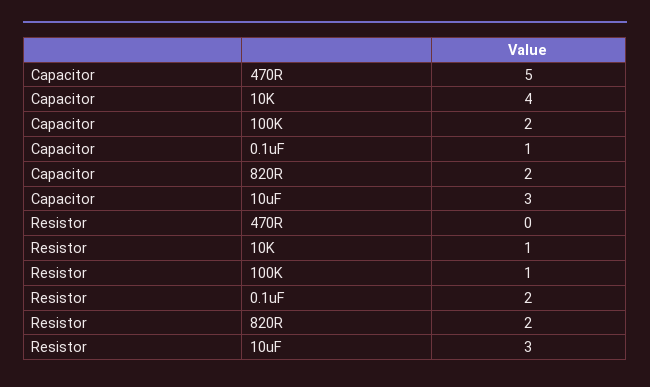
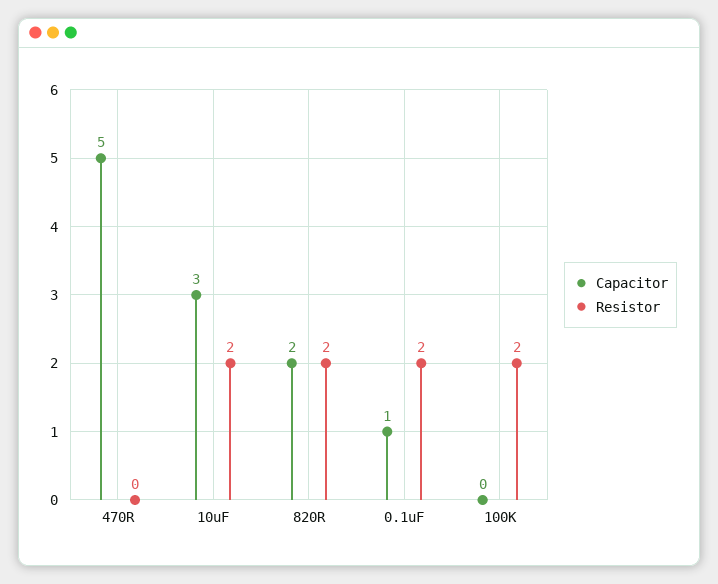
Capacitor, 10K: 4 -> none
Capacitor, 100K: 2 -> 0
Resistor, 10K: 1 -> none
Resistor, 100K: 1 -> 2
Resistor, 10uF: 3 -> 2

